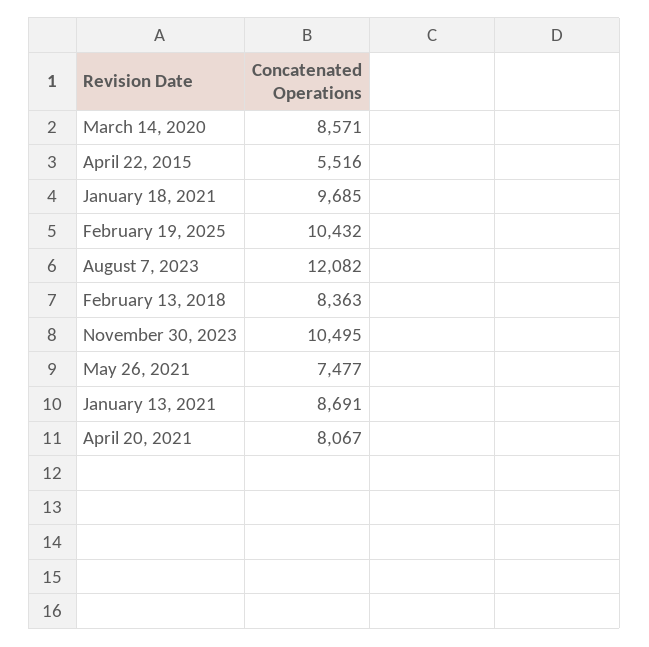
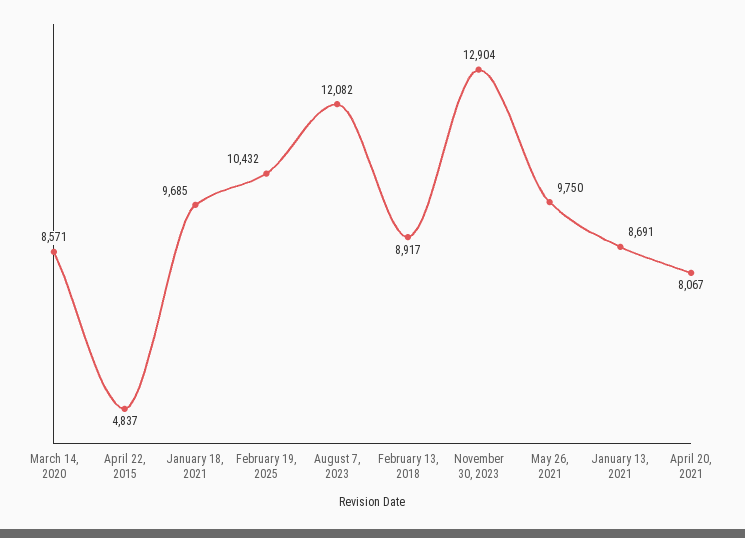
April 22, 2015: 5516 -> 4837
February 13, 2018: 8363 -> 8917
November 30, 2023: 10495 -> 12904
May 26, 2021: 7477 -> 9750

